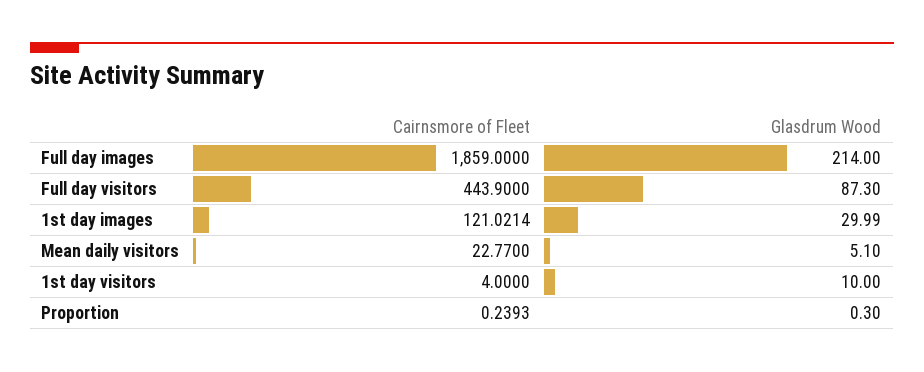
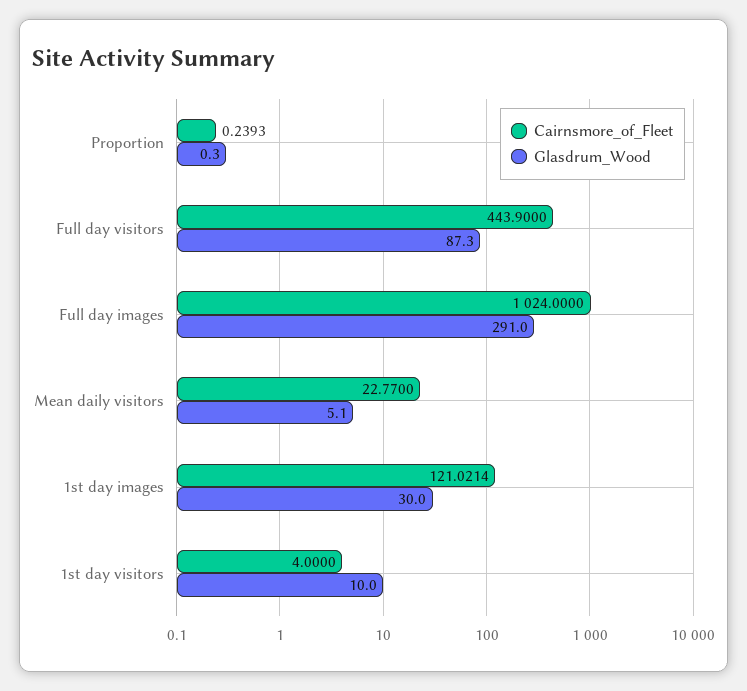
Cairnsmore of Fleet, Full day images: 1859 -> 1024
Glasdrum Wood, Full day images: 214 -> 291
Glasdrum Wood, 1st day images: 29.99 -> 30

